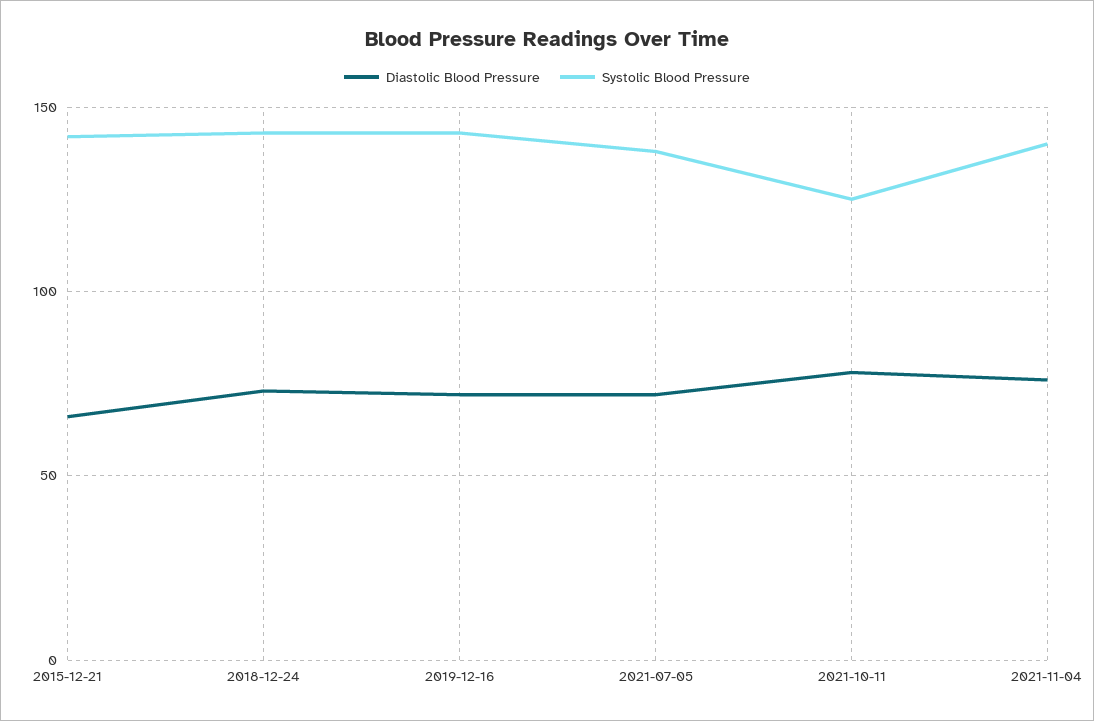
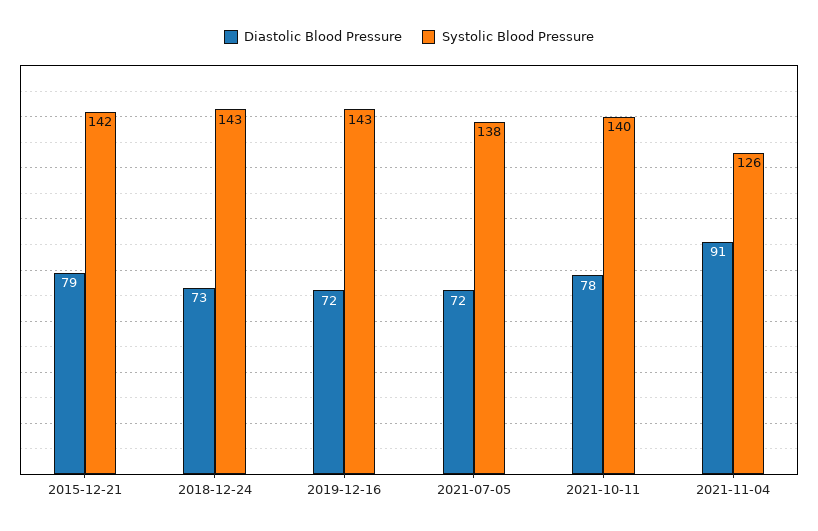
Diastolic Blood Pressure, 2015-12-21: 65 -> 79
Systolic Blood Pressure, 2021-10-11: 125 -> 140
Diastolic Blood Pressure, 2021-11-04: 75 -> 91
Systolic Blood Pressure, 2021-11-04: 140 -> 126

